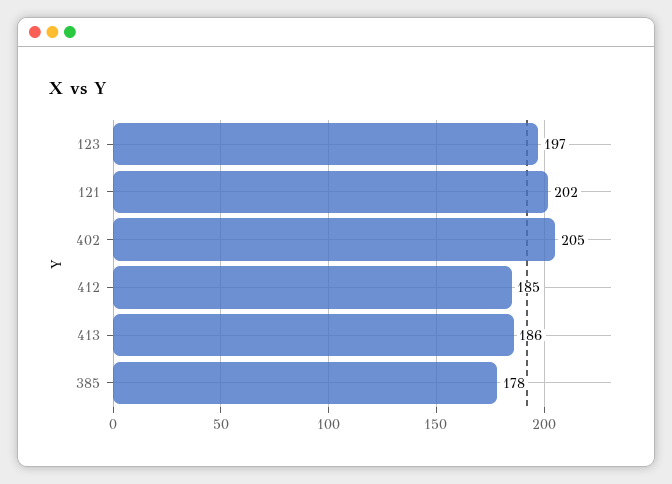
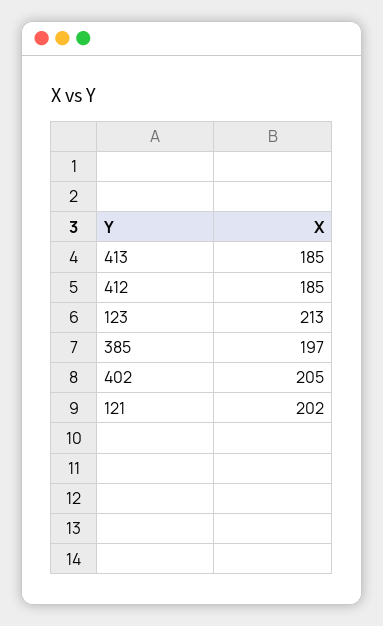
123: 197 -> 213
413: 186 -> 185
385: 178 -> 197

